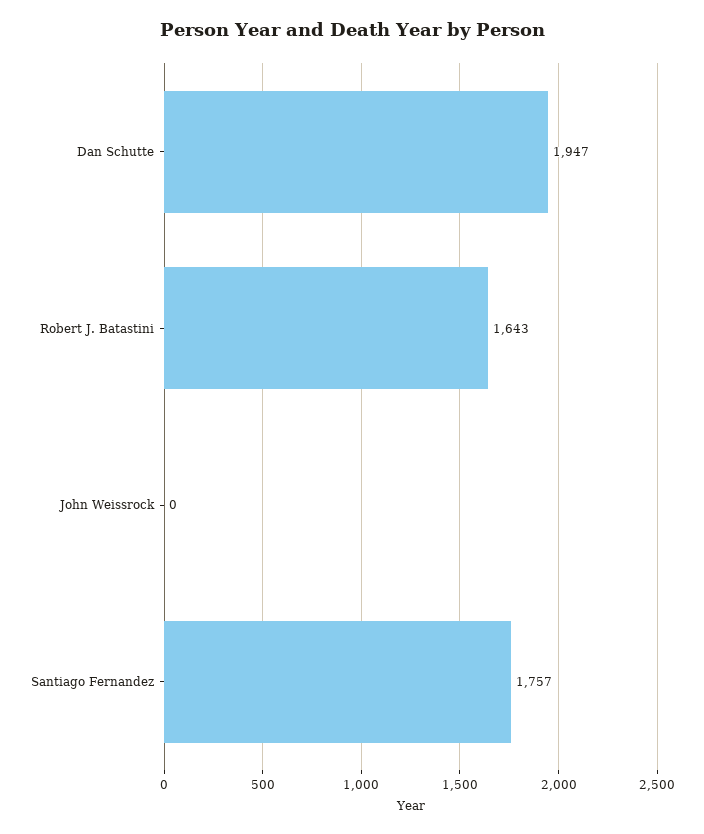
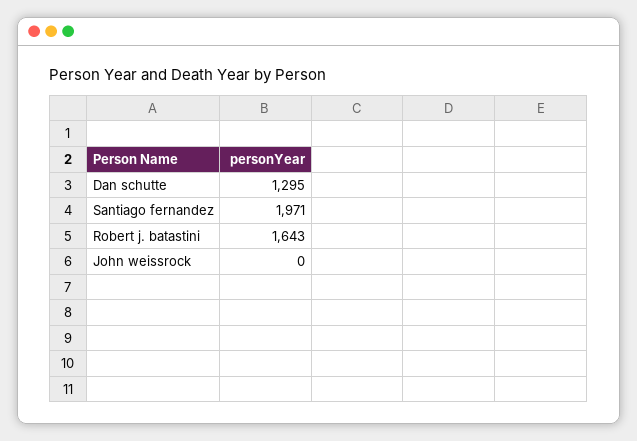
Dan Schutte: 1947 -> 1295
Santiago Fernandez: 1757 -> 1971

